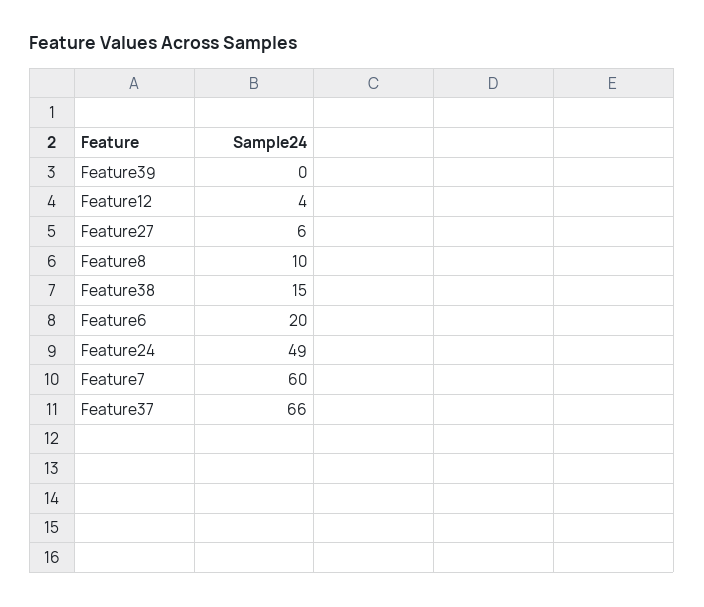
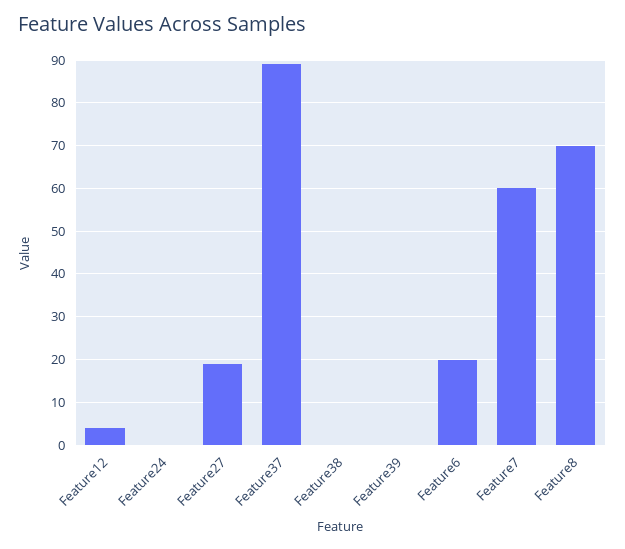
Feature27: 6 -> 20
Feature8: 10 -> 70
Feature38: 15 -> 0
Feature24: 49 -> 0
Feature37: 66 -> 90

